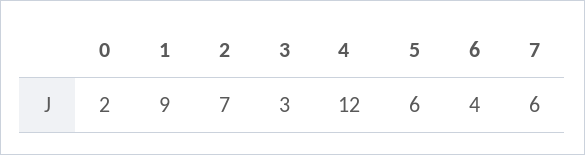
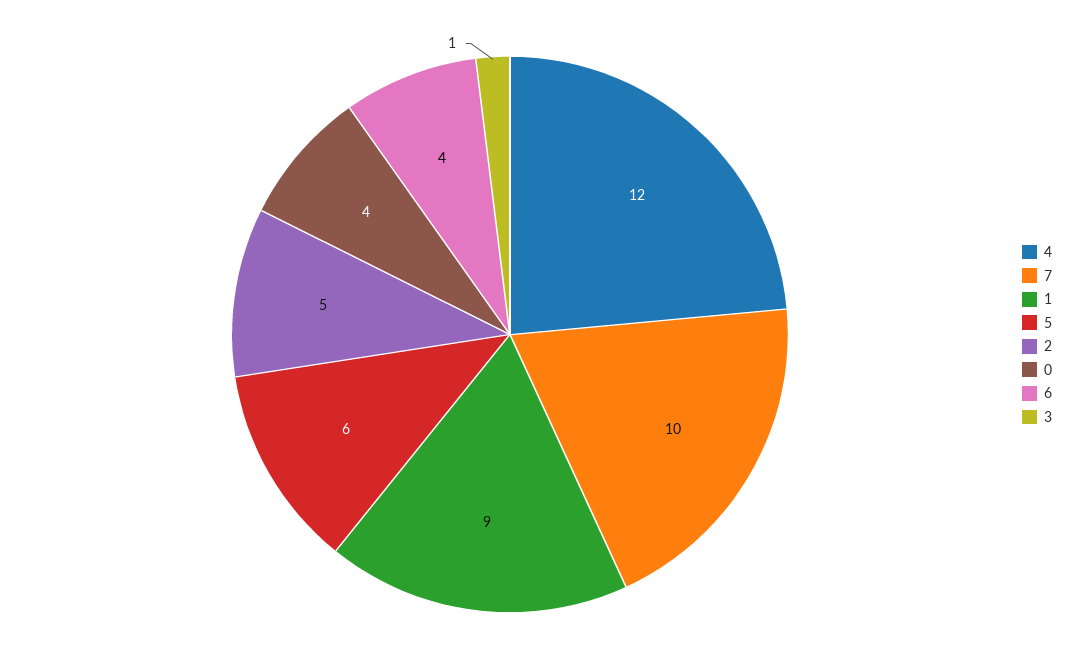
0: 2 -> 4
2: 7 -> 5
3: 3 -> 1
7: 6 -> 10

